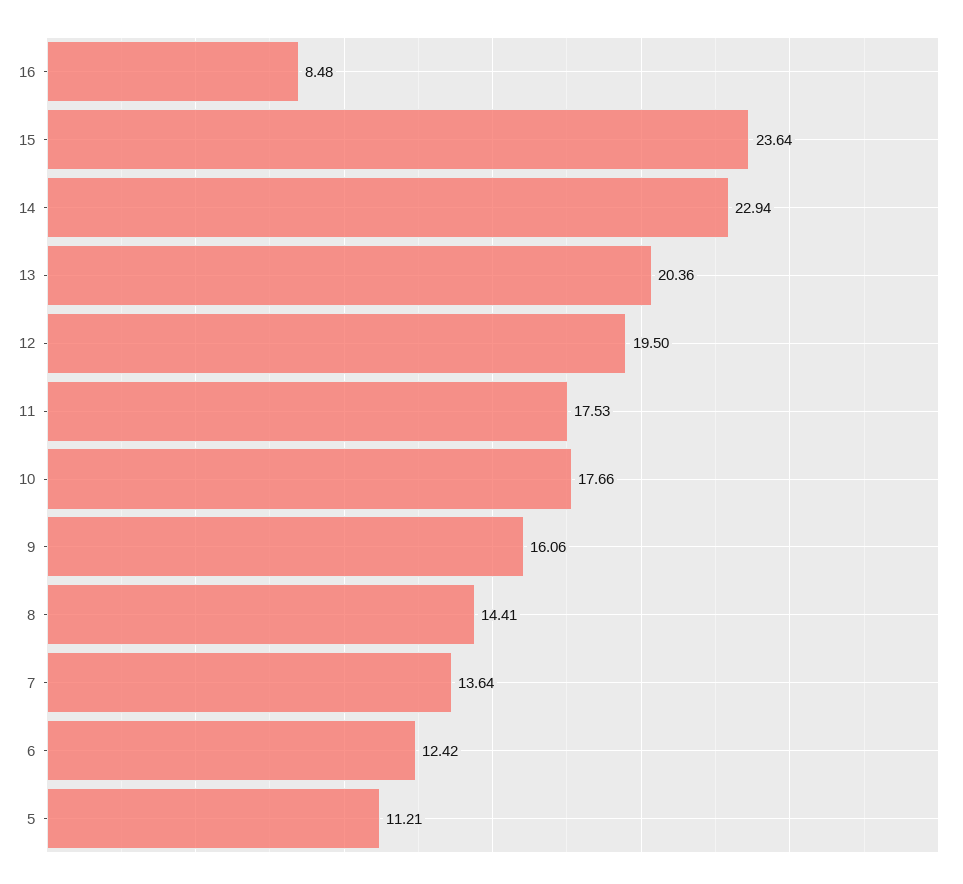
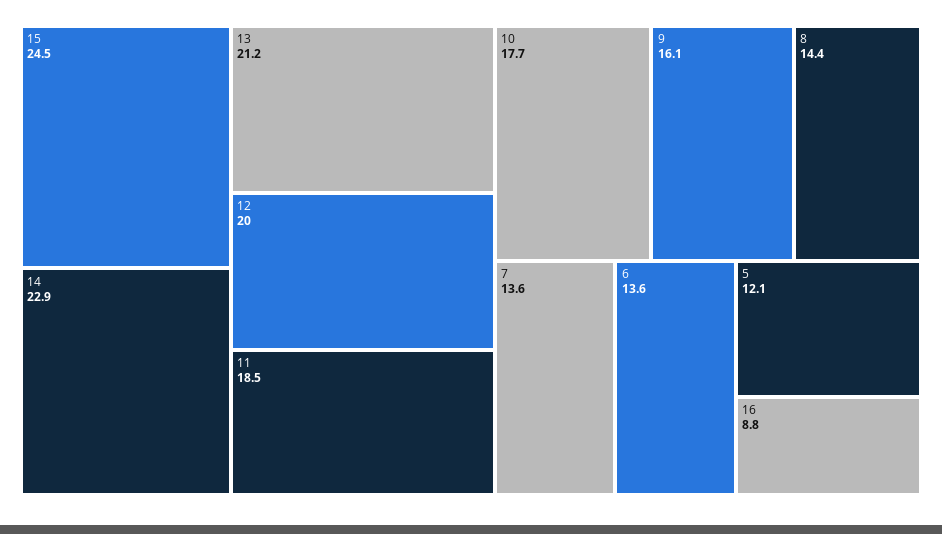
16: 8.48 -> 8.8
15: 23.64 -> 24.5
13: 20.36 -> 21.2
12: 19.5 -> 20
11: 17.53 -> 18.5
6: 12.42 -> 13.6
5: 11.21 -> 12.1

